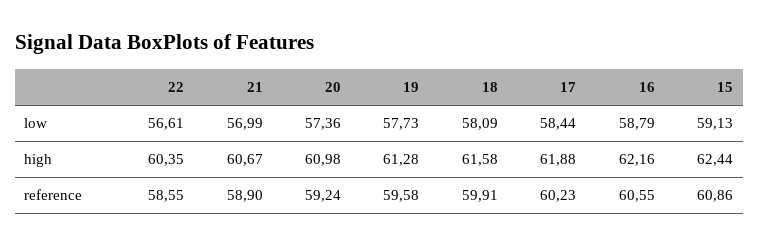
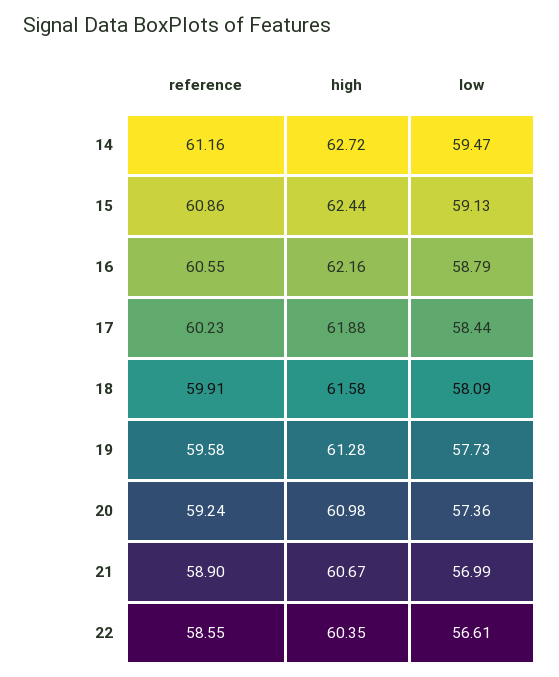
14, reference: none -> 61.16
14, high: none -> 62.72
14, low: none -> 59.47

